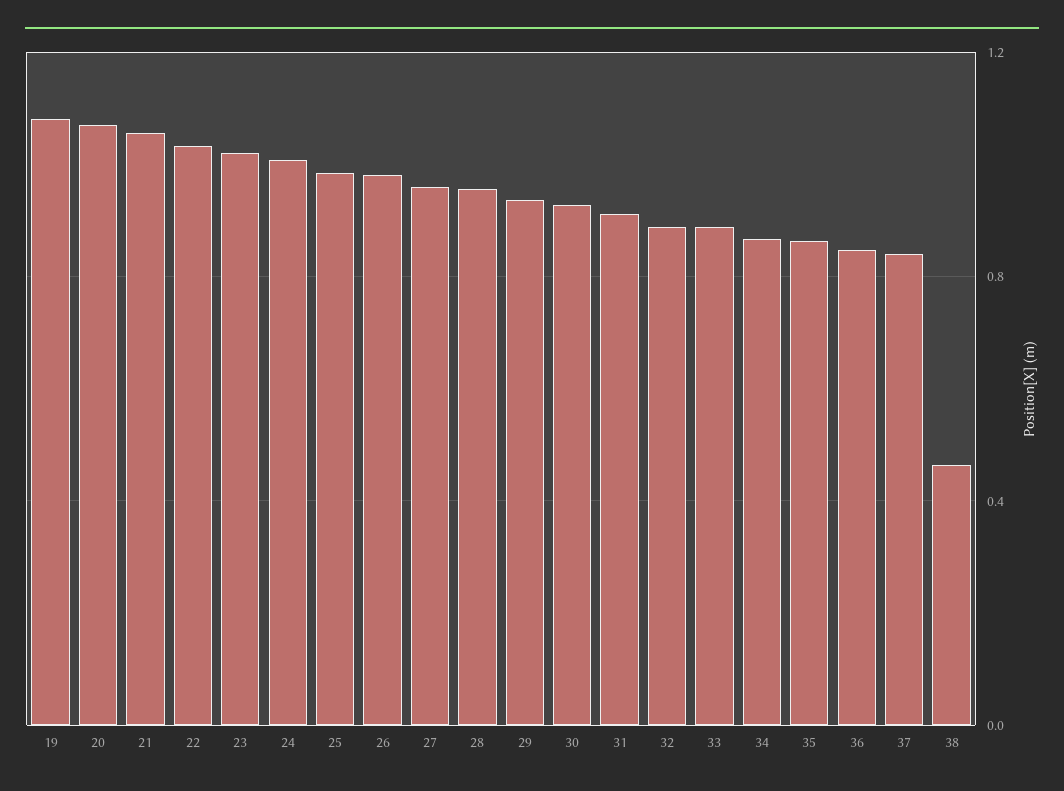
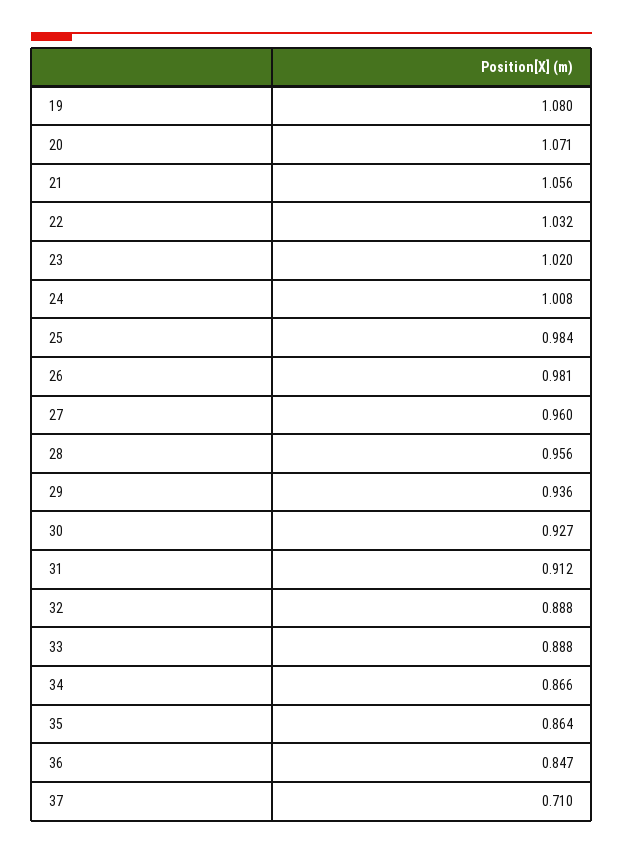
37: 0.85 -> 0.71
38: 0.45 -> none

